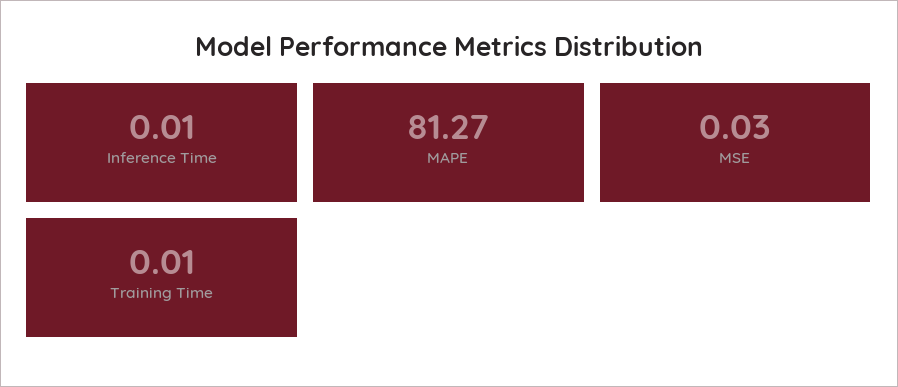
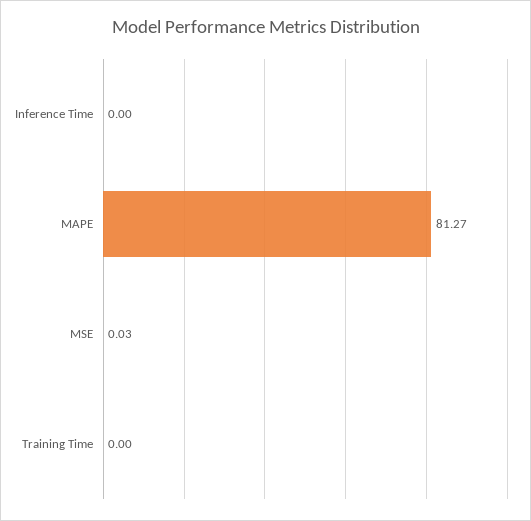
Inference Time: 0.01 -> 0
Training Time: 0.01 -> 0

